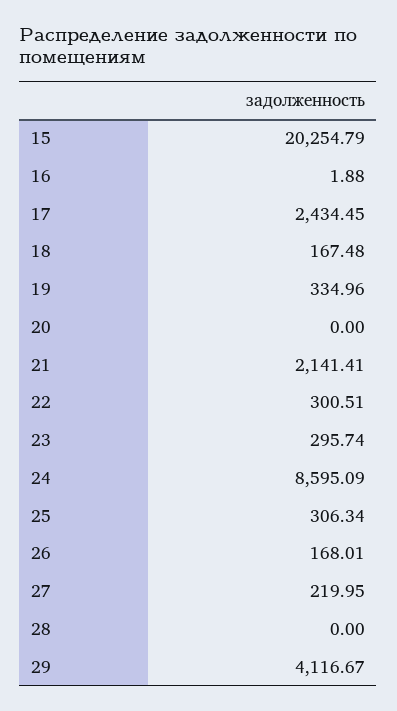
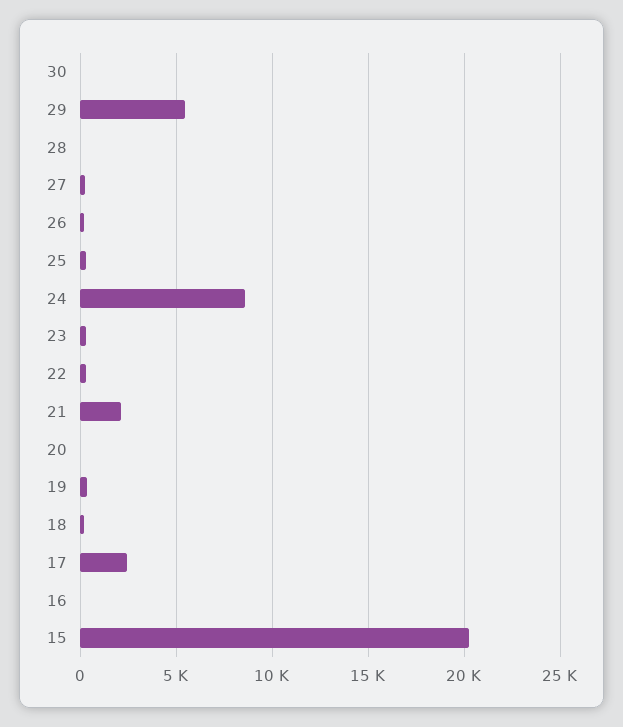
29: 4116.67 -> 5500
30: none -> 0

